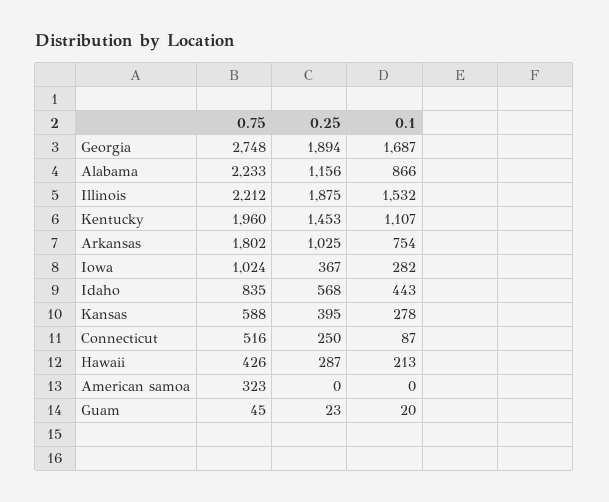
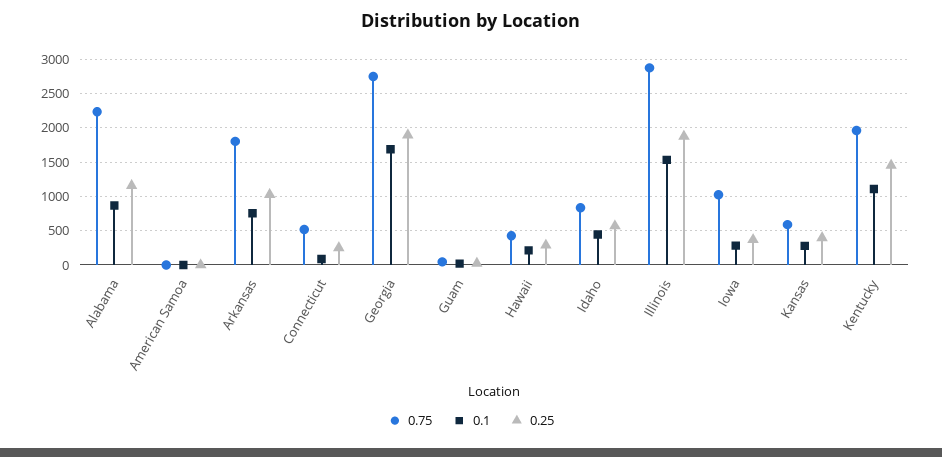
0.75, Illinois: 2212 -> 2900
0.75, American samoa: 323 -> 0

